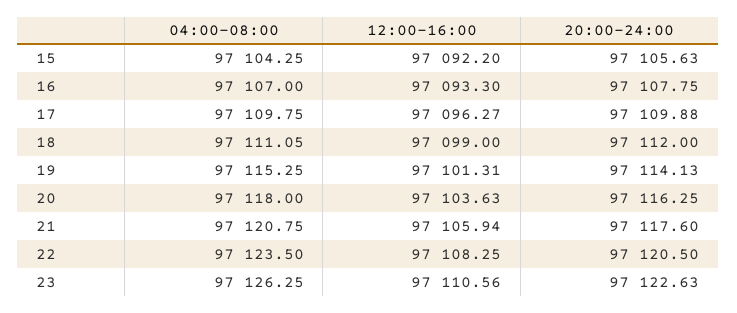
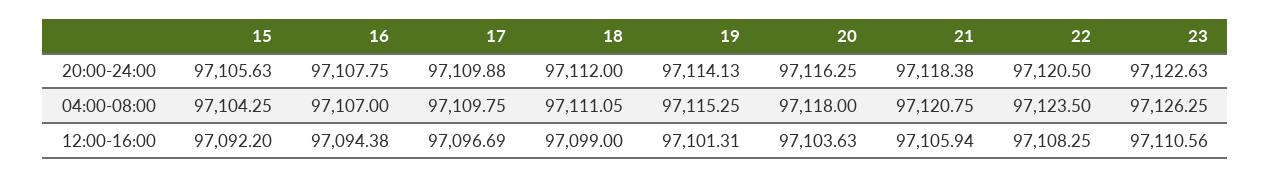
12:00-16:00, 16: 97093.3 -> 97094.38
12:00-16:00, 17: 97096.27 -> 97096.69
20:00-24:00, 21: 97117.6 -> 97118.38

